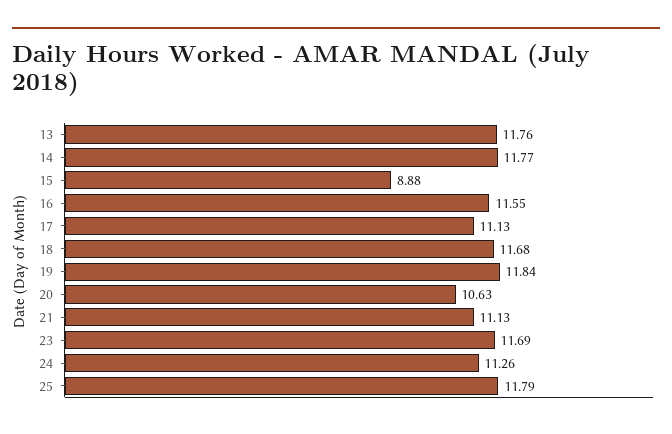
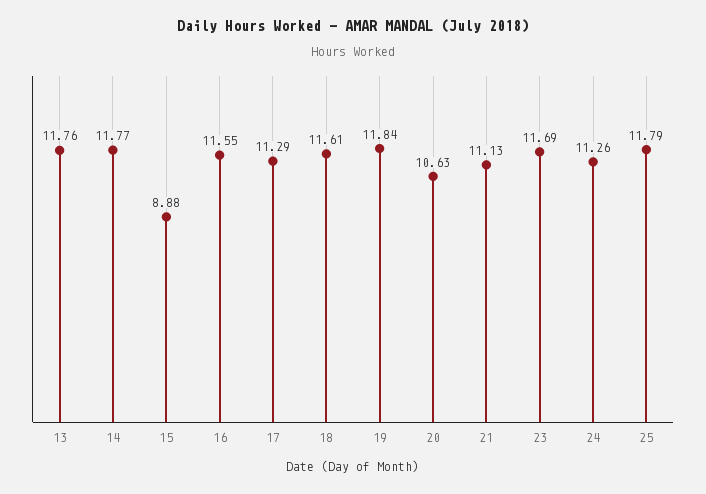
17: 11.13 -> 11.29
18: 11.68 -> 11.61

